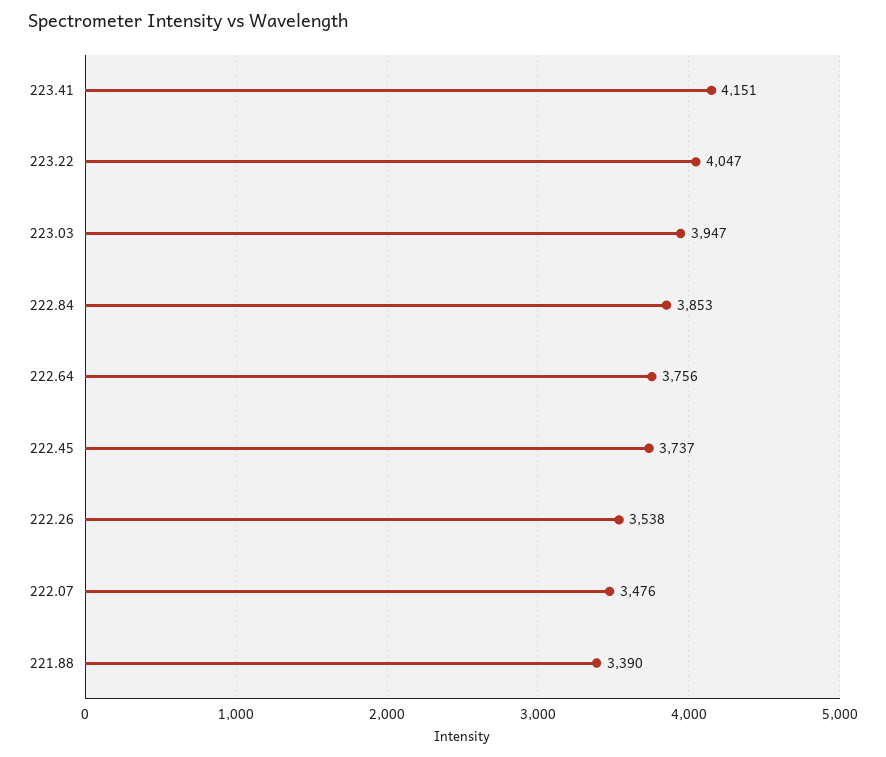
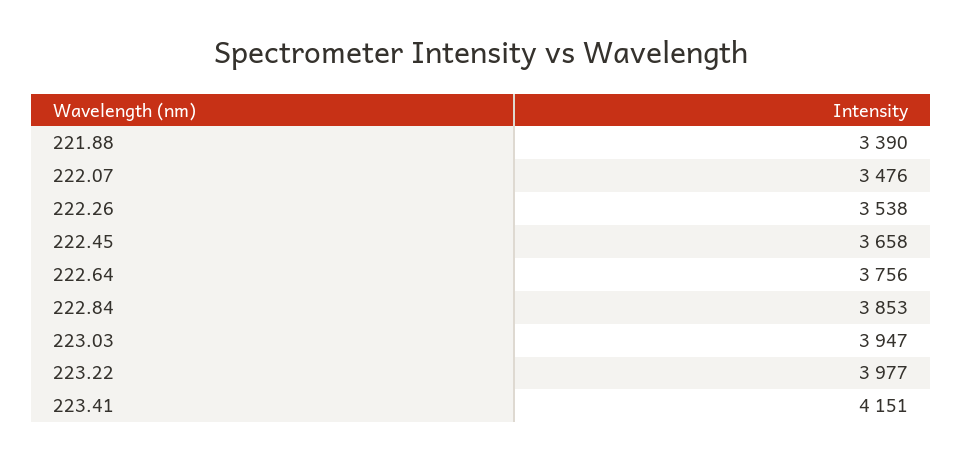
223.22: 4047 -> 3977
222.45: 3737 -> 3658

